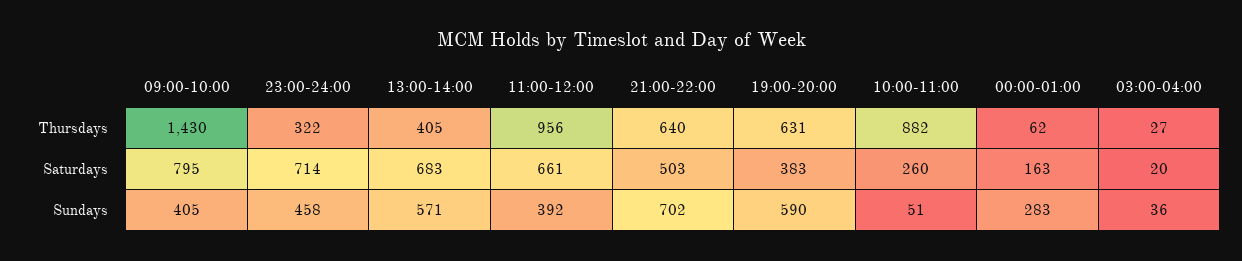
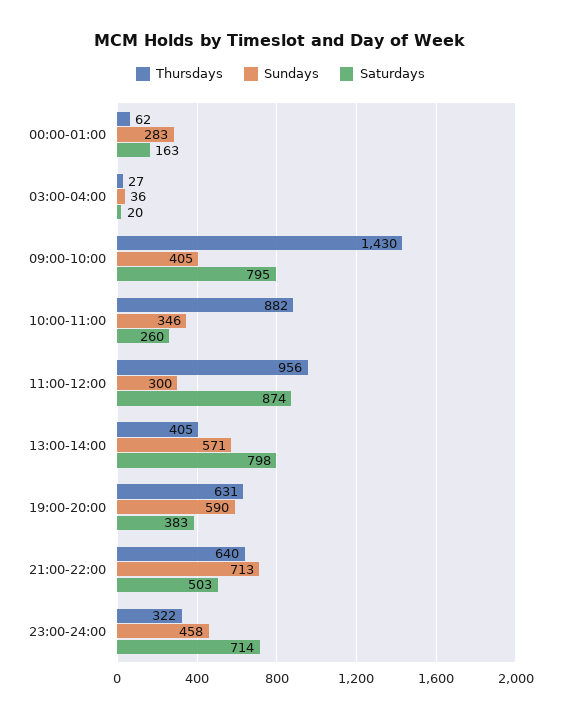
Saturdays, 13:00-14:00: 683 -> 798
Saturdays, 11:00-12:00: 661 -> 874
Sundays, 11:00-12:00: 392 -> 300
Sundays, 21:00-22:00: 702 -> 713
Sundays, 10:00-11:00: 51 -> 346

